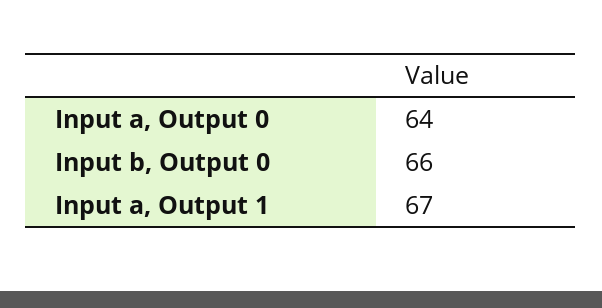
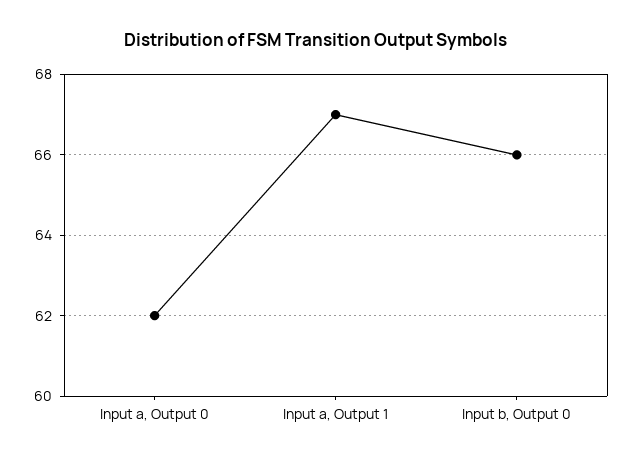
Input a, Output 0: 64 -> 62

